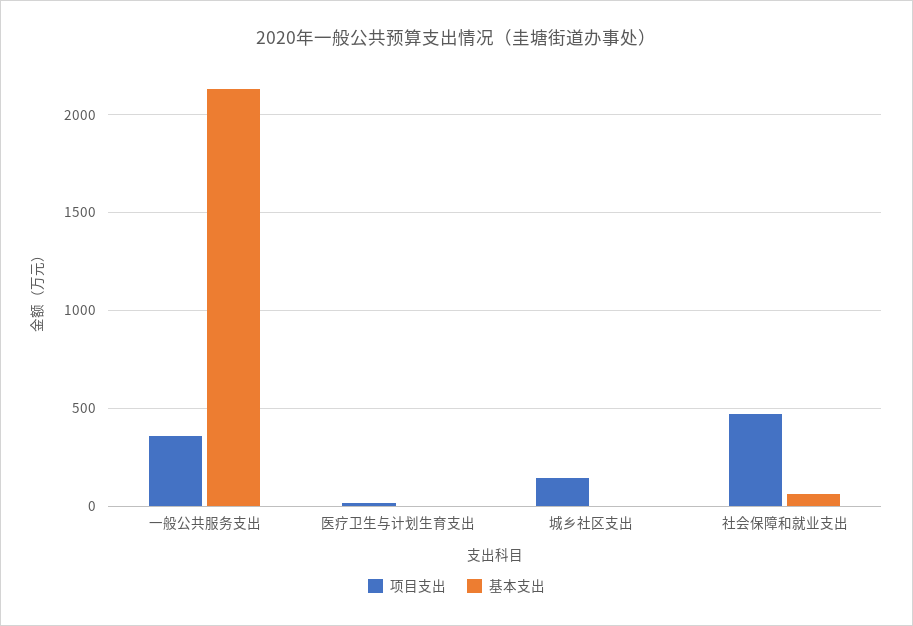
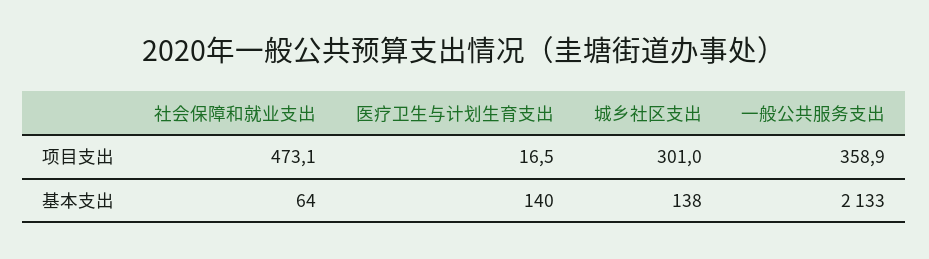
基本支出, 医疗卫生与计划生育支出: 0 -> 140
项目支出, 城乡社区支出: 150 -> 301
基本支出, 城乡社区支出: 0 -> 138

